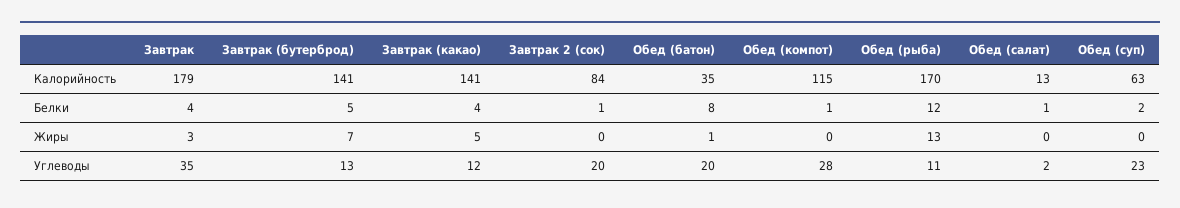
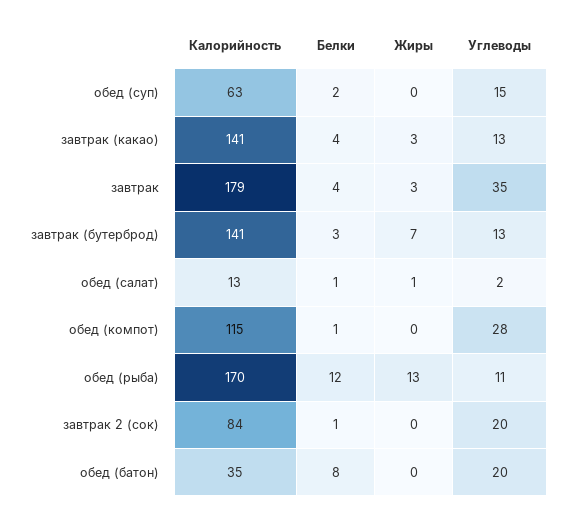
Завтрак (бутерброд), Белки: 5 -> 3
Завтрак (какао), Жиры: 5 -> 3
Обед (батон), Жиры: 1 -> 0
Обед (салат), Жиры: 0 -> 1
Завтрак (какао), Углеводы: 12 -> 13
Обед (суп), Углеводы: 23 -> 15

